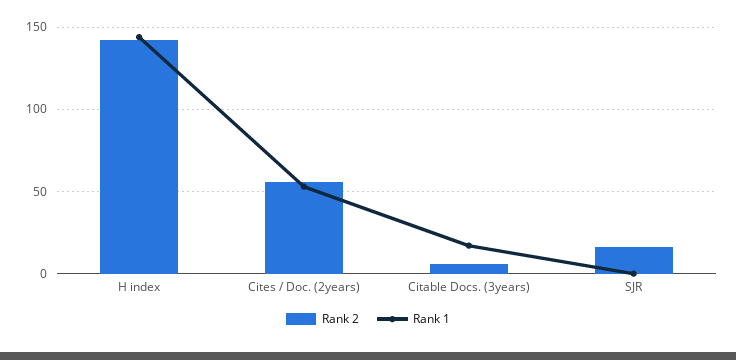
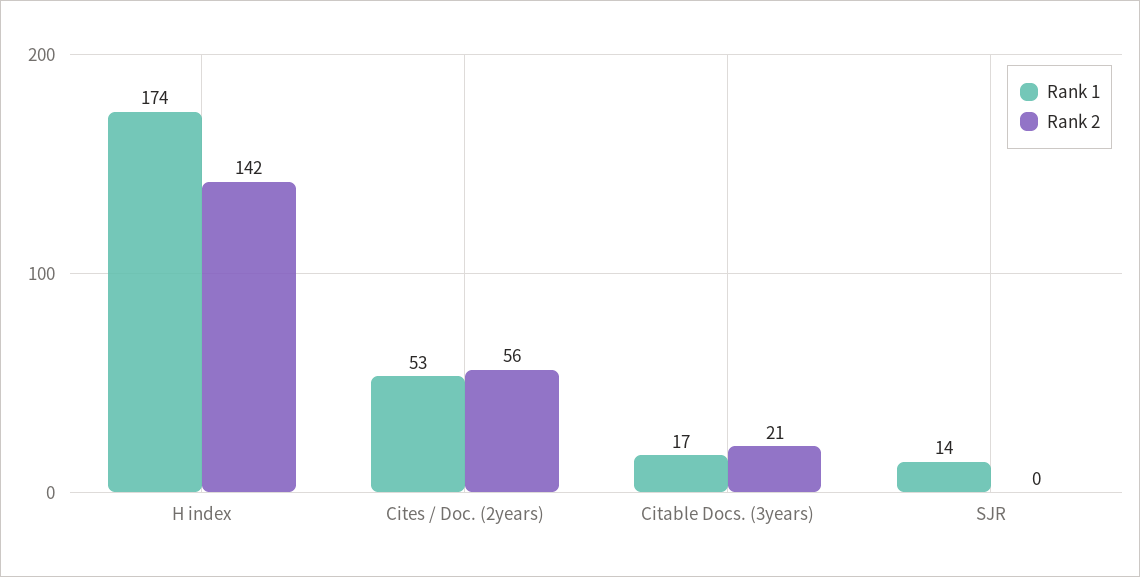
Rank 1, H index: 145 -> 174
Rank 2, Citable Docs. (3years): 5 -> 21
Rank 2, SJR: 15 -> 0
Rank 1, SJR: 0 -> 14

